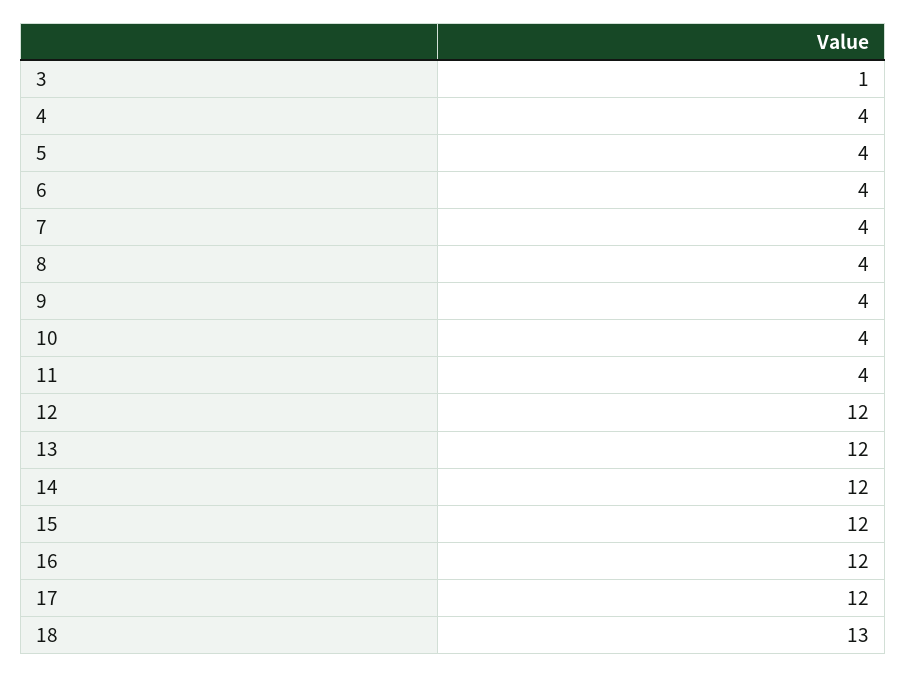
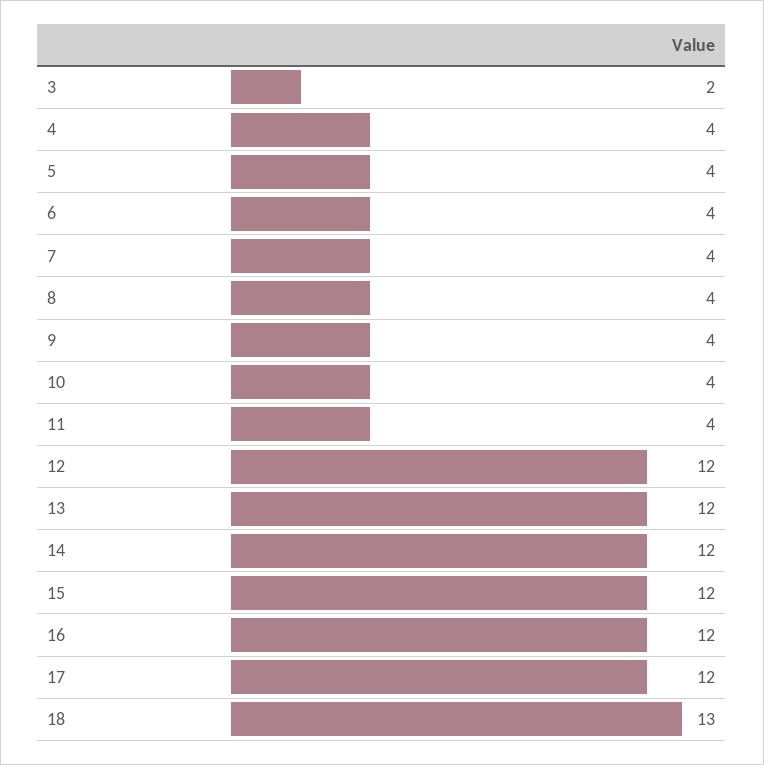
3: 1 -> 2

